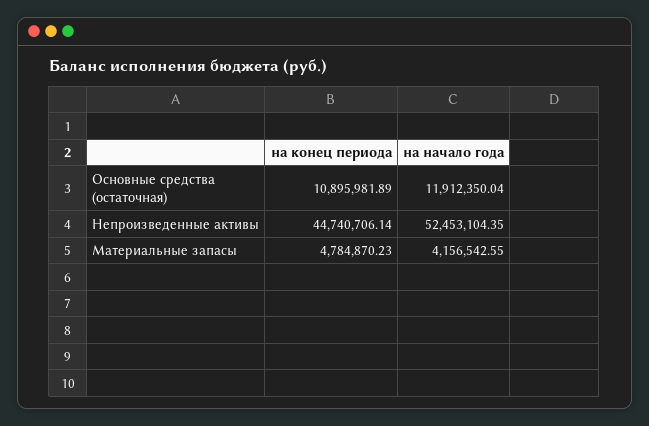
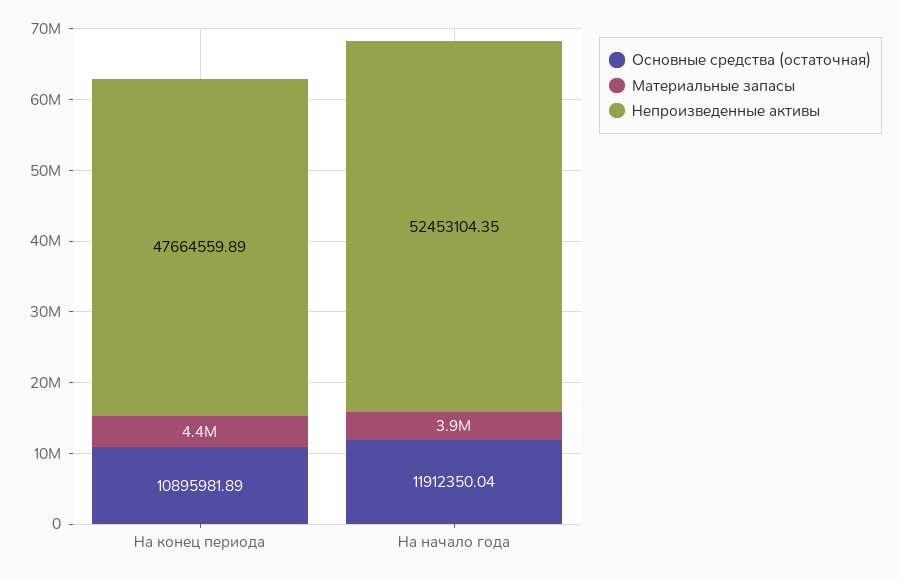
Непроизведенные активы, на конец периода: 44740706.14 -> 47664559.89
Материальные запасы, на конец периода: 4784870.23 -> 4400000
Материальные запасы, на начало года: 4156542.55 -> 3900000

